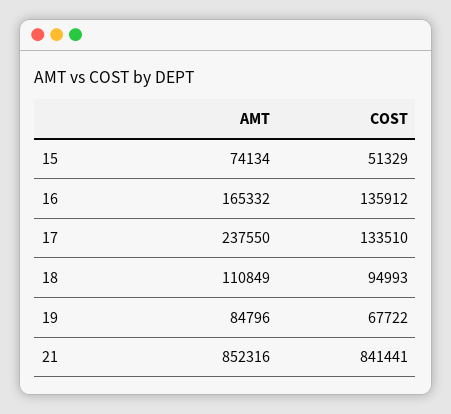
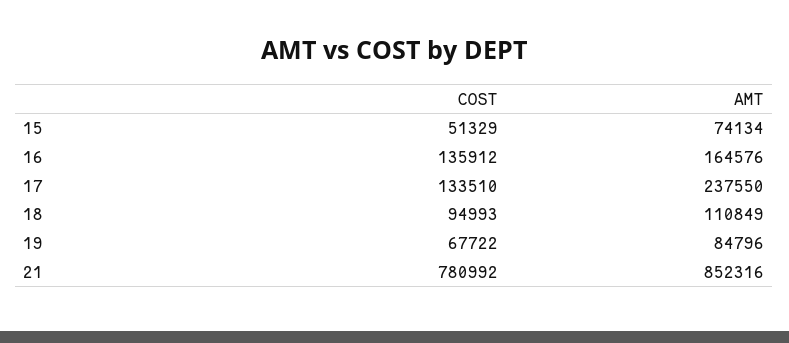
AMT, 16: 165332 -> 164576
COST, 21: 841441 -> 780992

